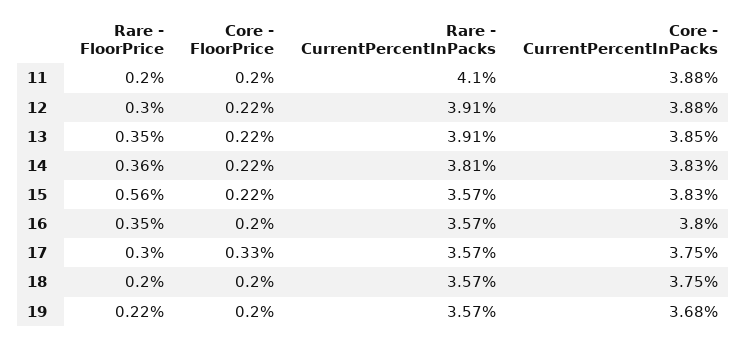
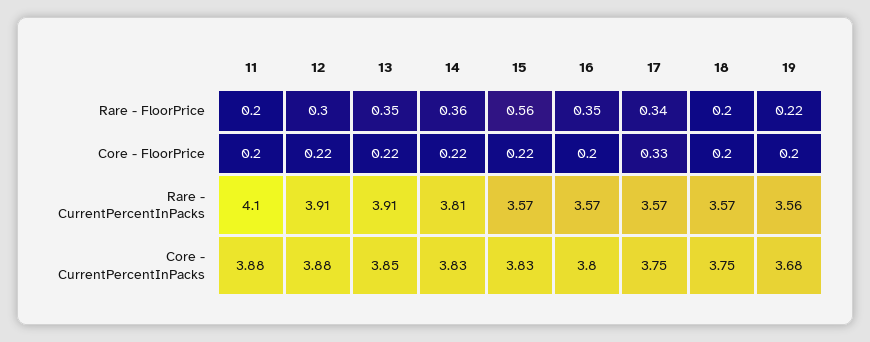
Rare - FloorPrice, 17: 0.3 -> 0.34
Rare - CurrentPercentInPacks, 19: 3.57 -> 3.56

